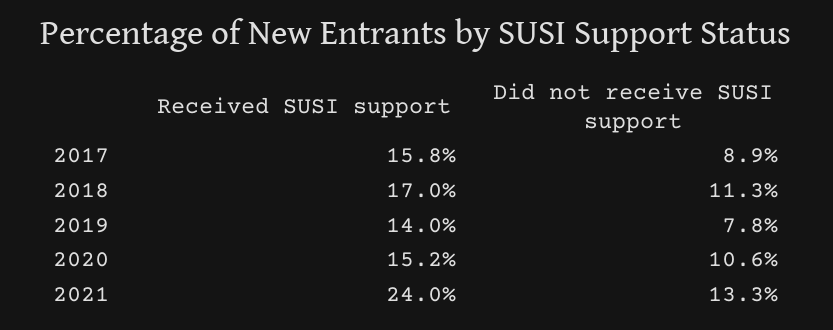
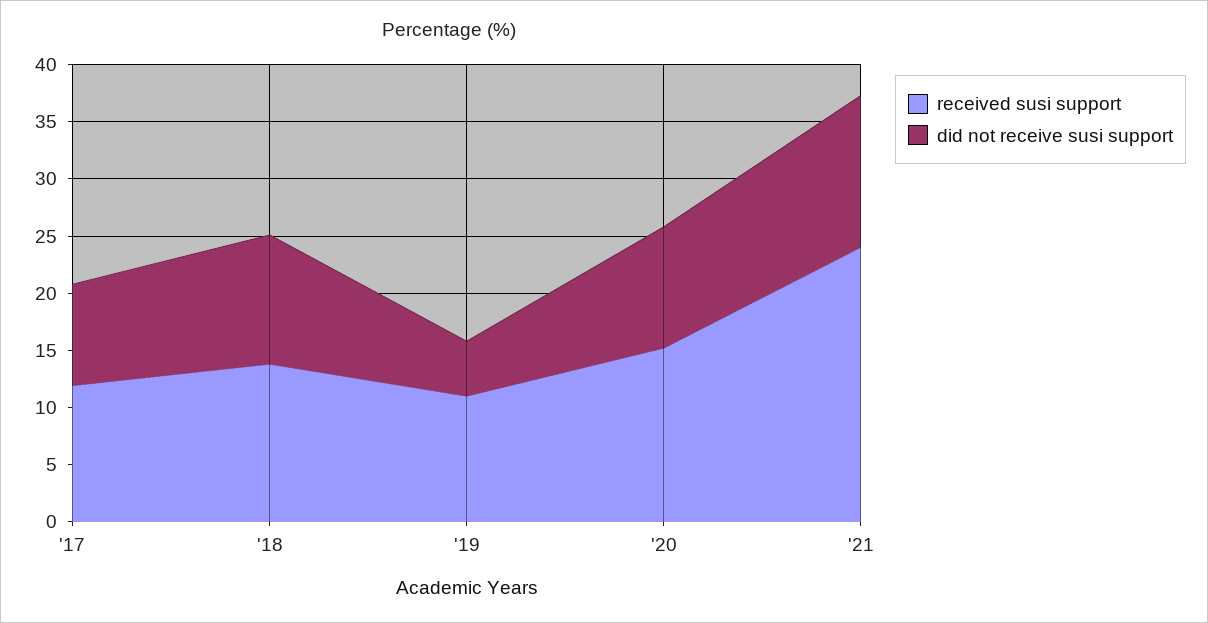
Received SUSI support, 2017: 15.8 -> 12
Received SUSI support, 2018: 17 -> 14
Received SUSI support, 2019: 14 -> 11
Did not receive SUSI support, 2019: 7.8 -> 5

